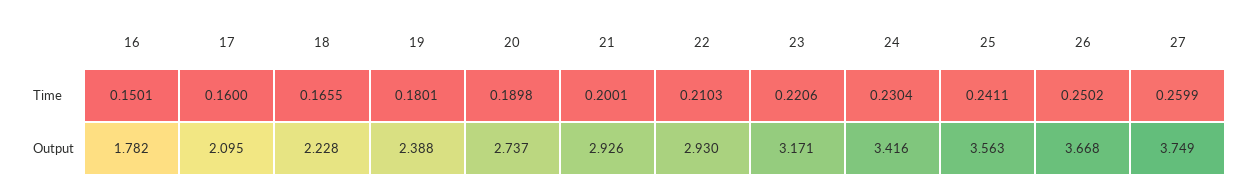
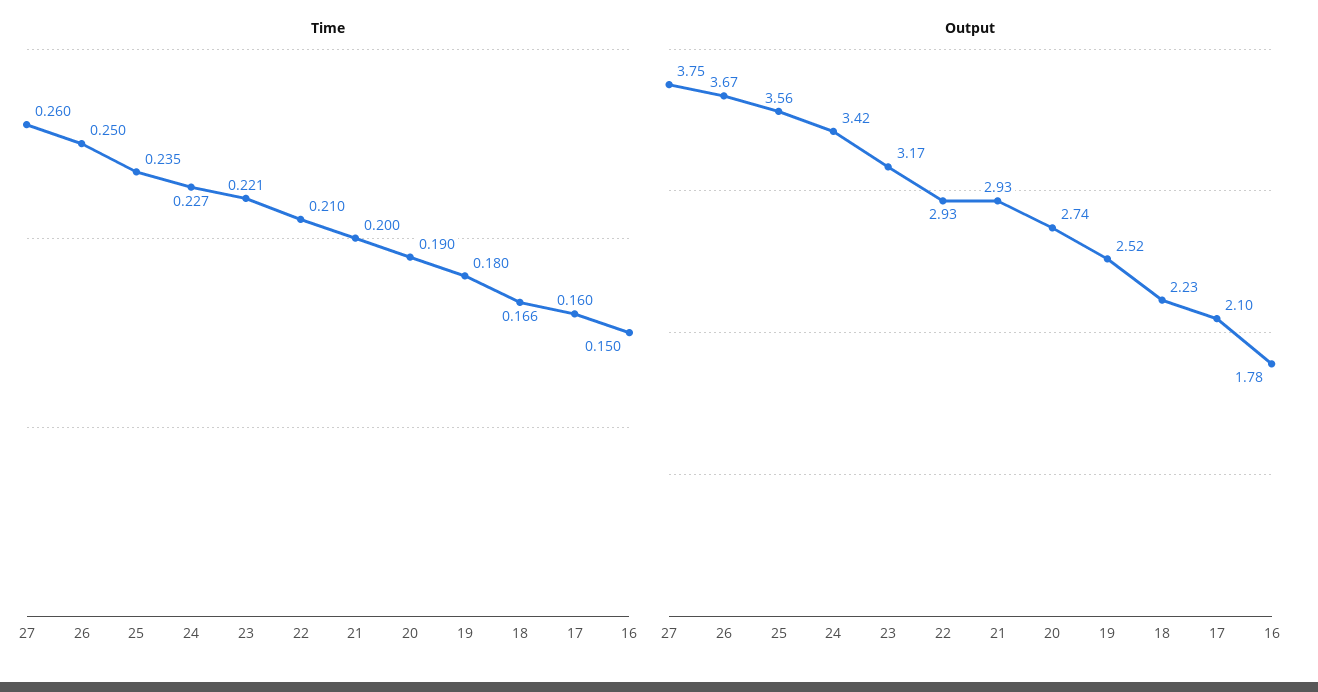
Time, 24: 0.2304 -> 0.227
Time, 25: 0.2411 -> 0.235
Output, 19: 2.388 -> 2.52

